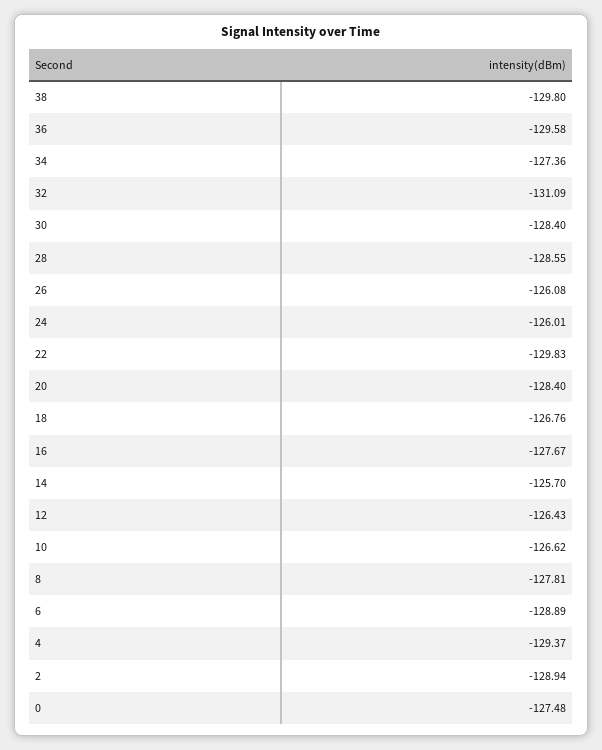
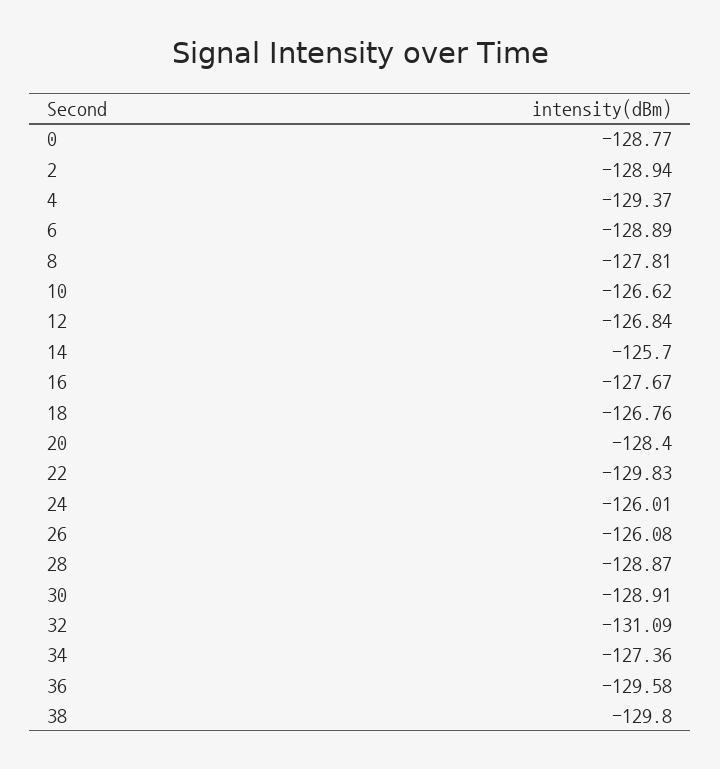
30: -128.4 -> -128.91
28: -128.55 -> -128.87
12: -126.43 -> -126.84
0: -127.48 -> -128.77

